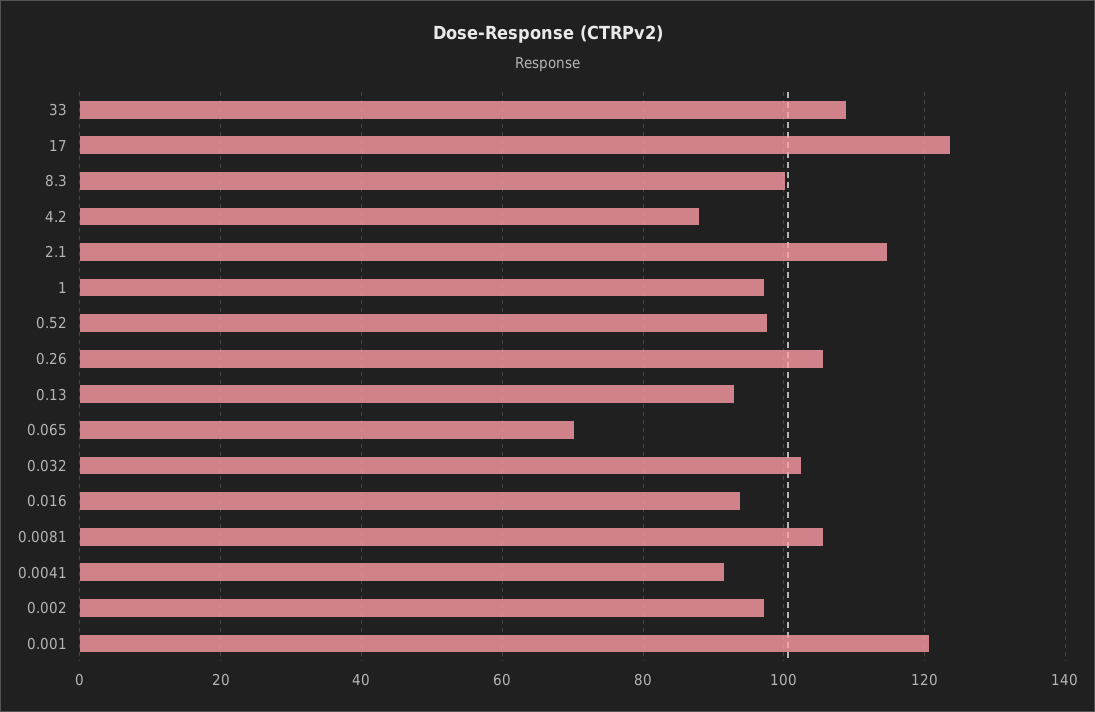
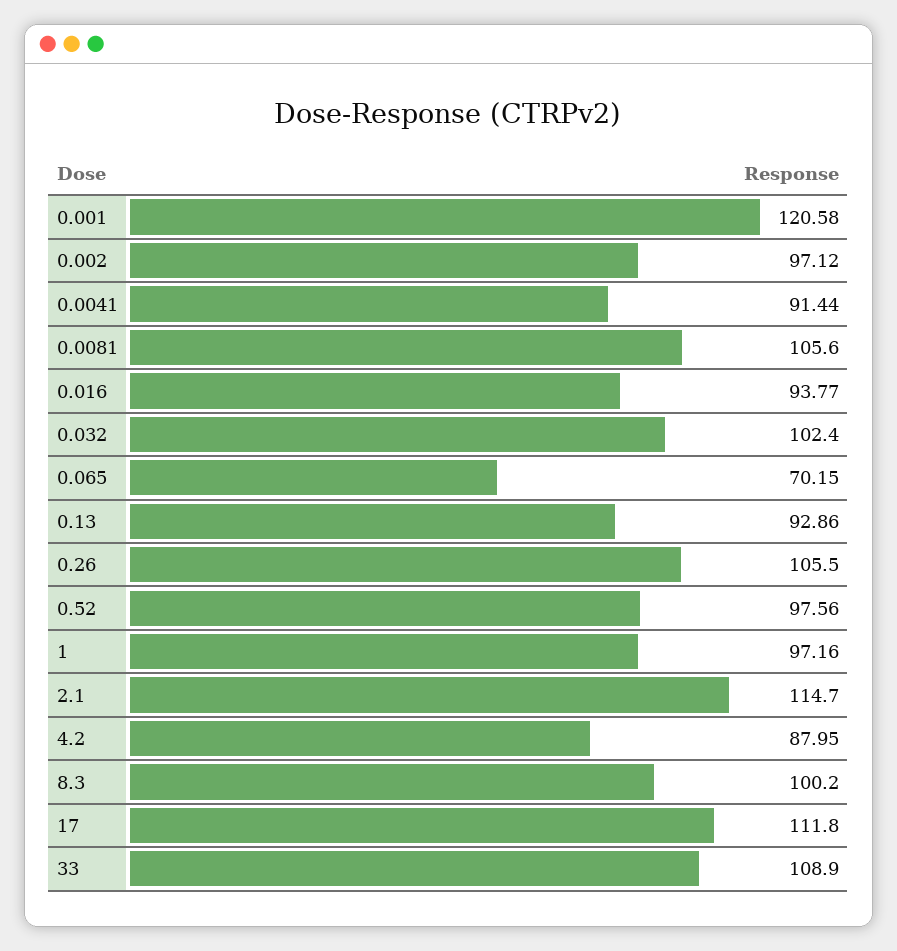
17: 124 -> 111.8

